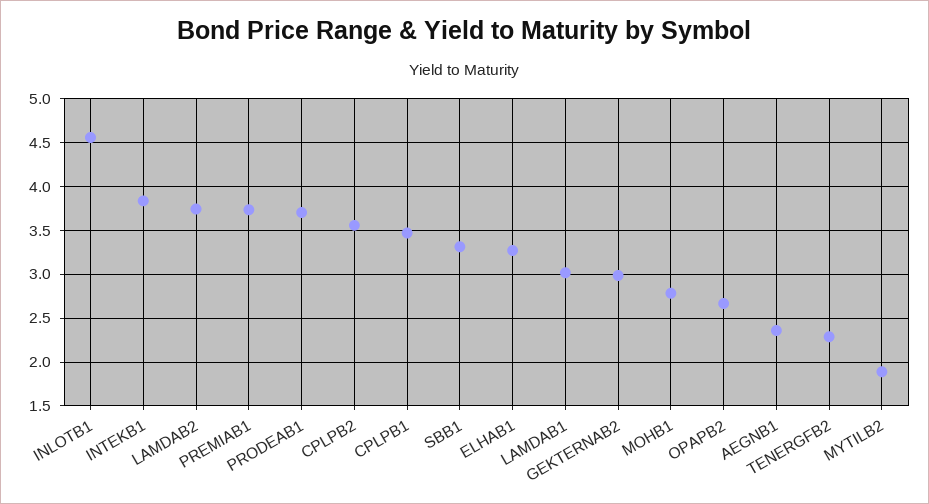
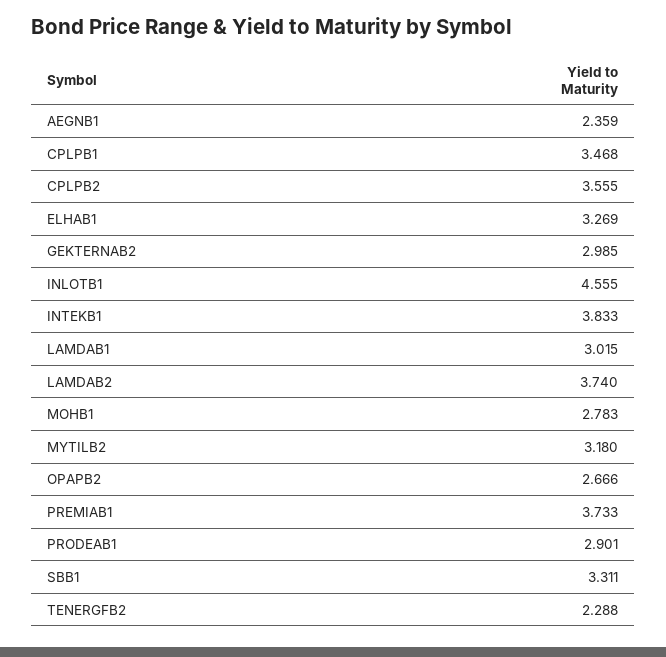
PRODEAB1: 3.7 -> 2.901
MYTILB2: 1.9 -> 3.18

